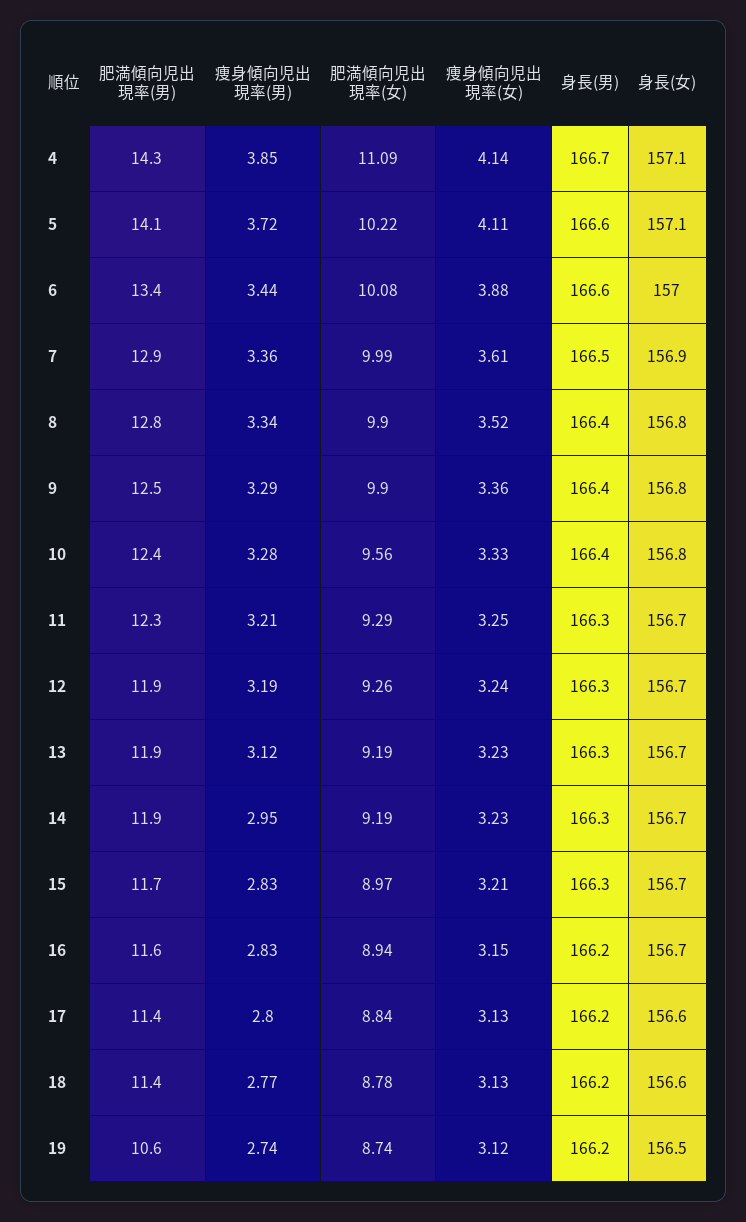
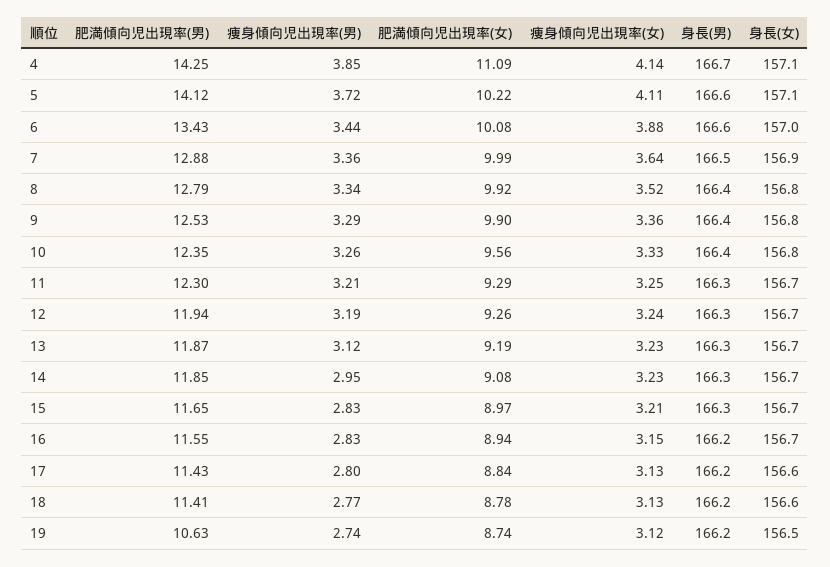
痩身傾向児出現率(女), 7: 3.61 -> 3.64
肥満傾向児出現率(女), 8: 9.9 -> 9.92
痩身傾向児出現率(男), 10: 3.28 -> 3.26
肥満傾向児出現率(女), 14: 9.19 -> 9.08

